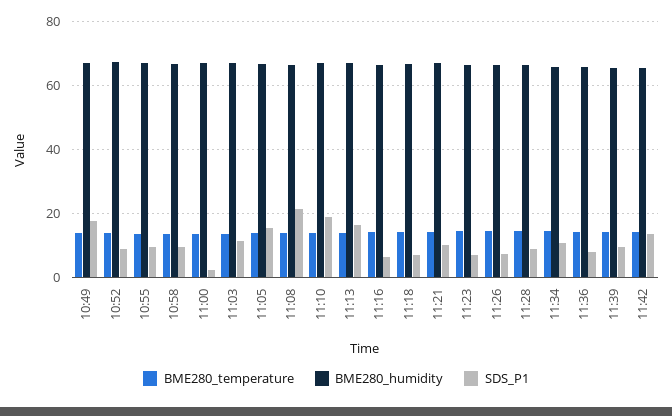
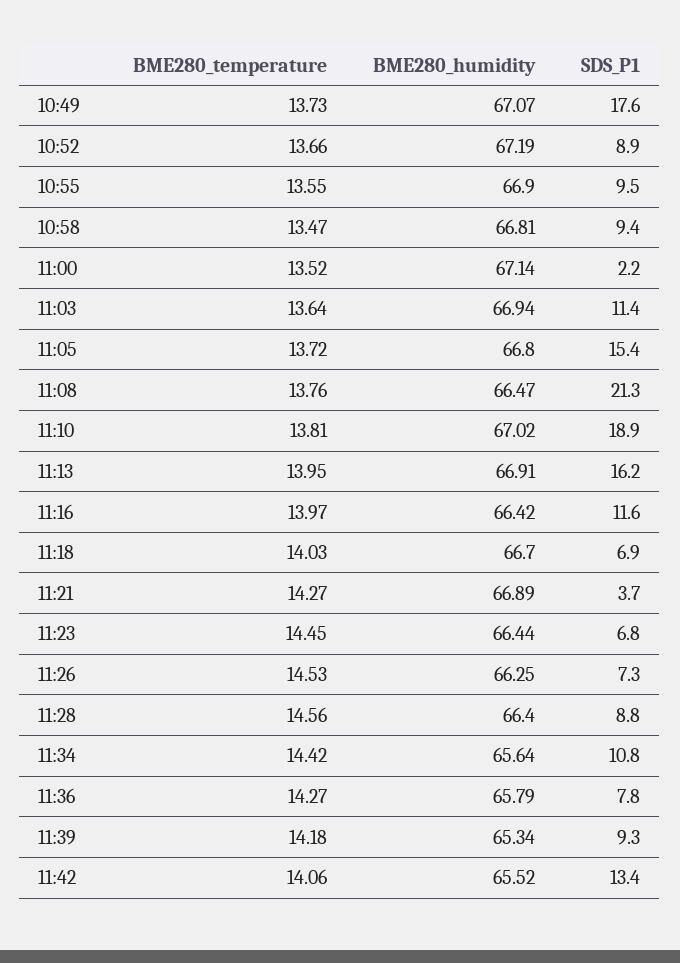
SDS_P1, 11:16: 6 -> 11.6
SDS_P1, 11:21: 10 -> 3.7

